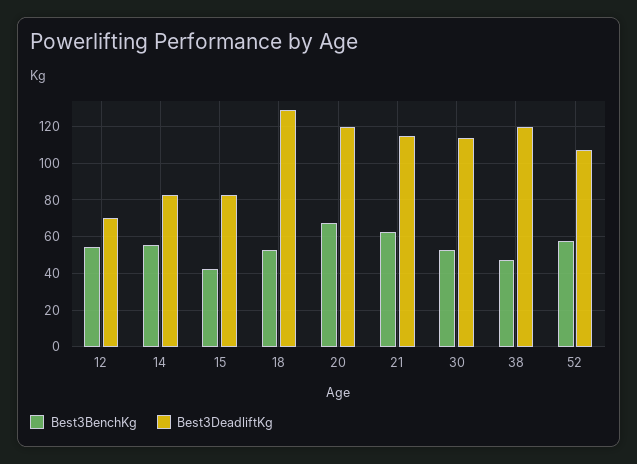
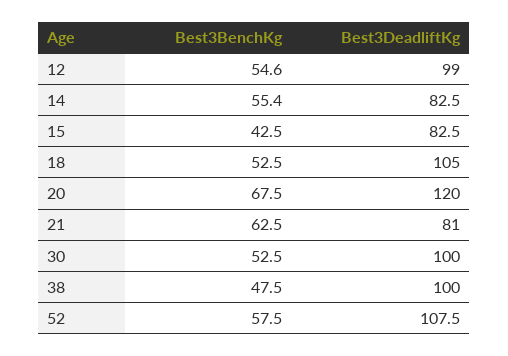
Best3DeadliftKg, 12: 70 -> 99
Best3DeadliftKg, 18: 130 -> 105
Best3DeadliftKg, 21: 115 -> 81
Best3DeadliftKg, 30: 115 -> 100
Best3DeadliftKg, 38: 120 -> 100

